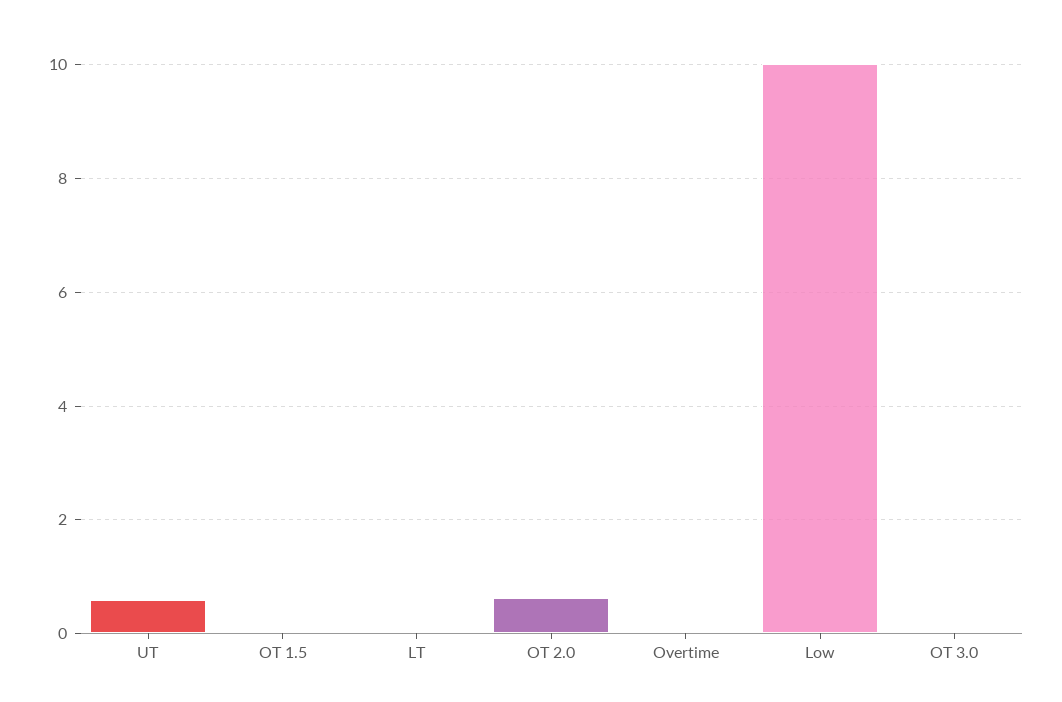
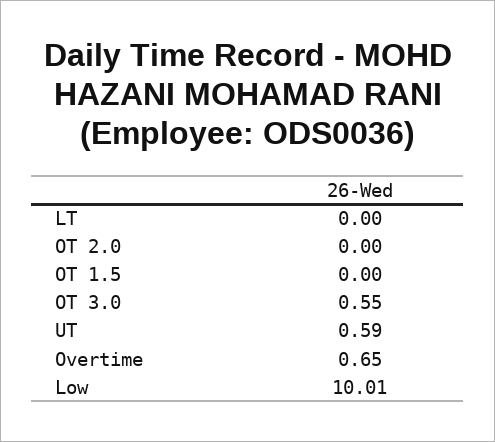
OT 2.0: 0.6 -> 0
Overtime: 0 -> 0.65
OT 3.0: 0 -> 0.55

